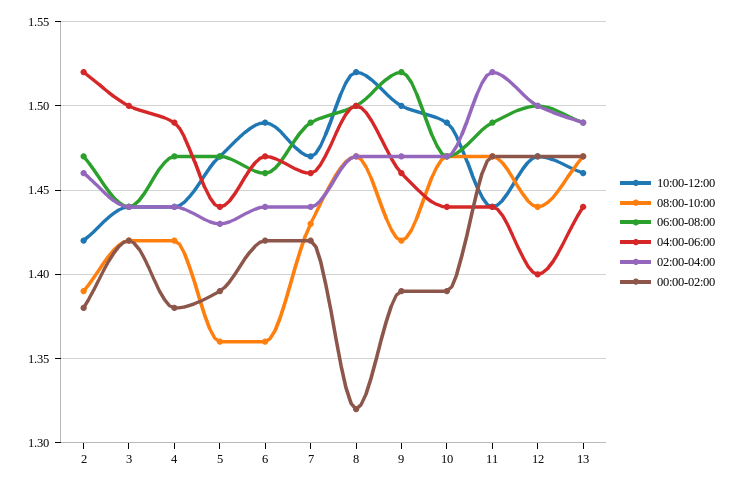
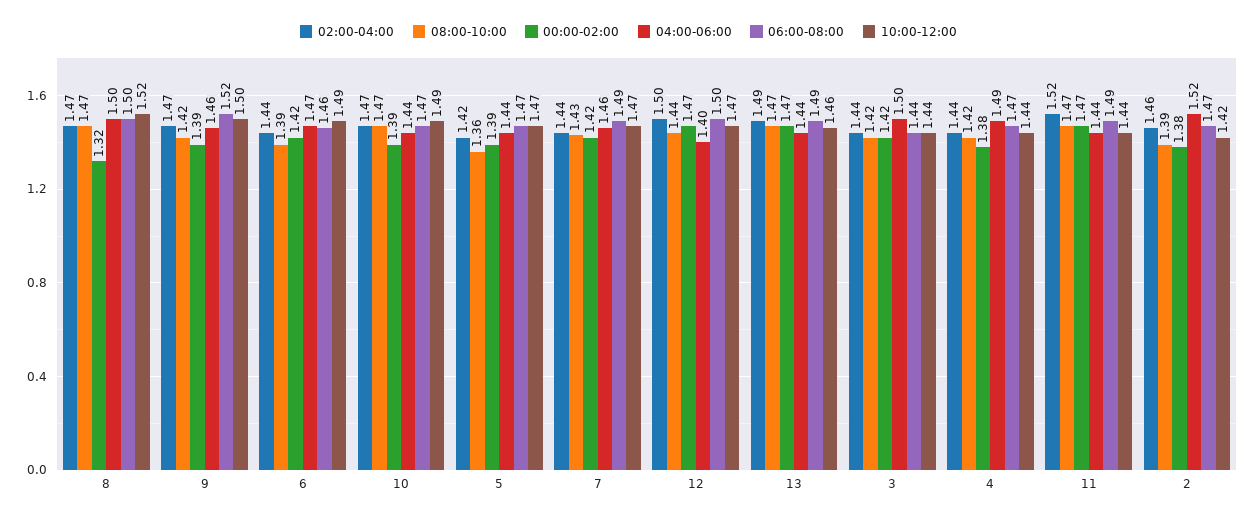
02:00-04:00, 5: 1.43 -> 1.42
08:00-10:00, 6: 1.36 -> 1.39

